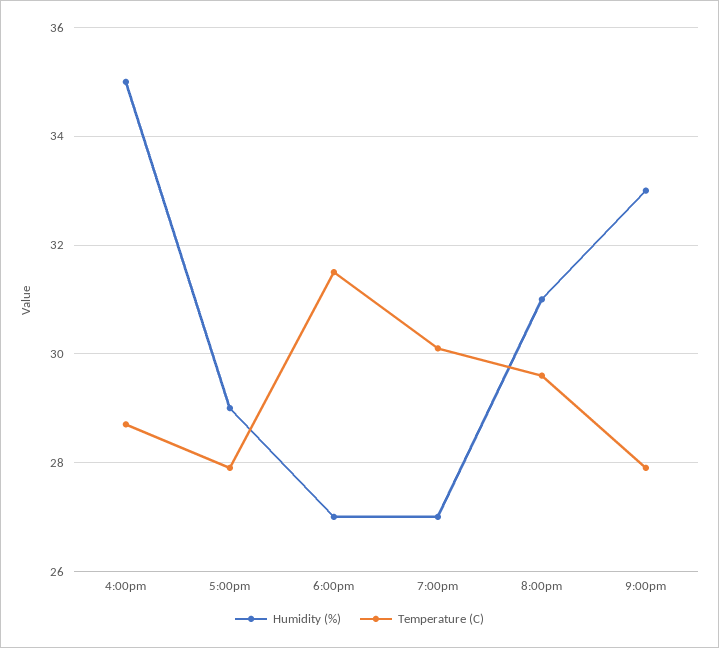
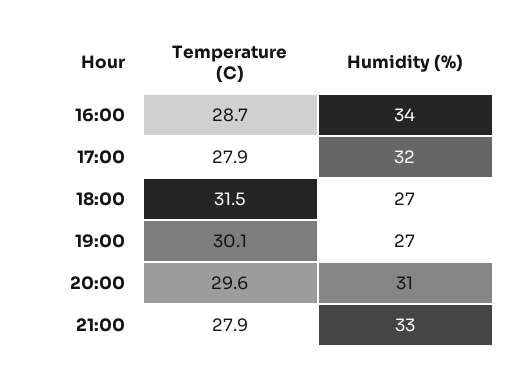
Humidity (%), 4:00pm: 35 -> 34
Humidity (%), 5:00pm: 29 -> 32

